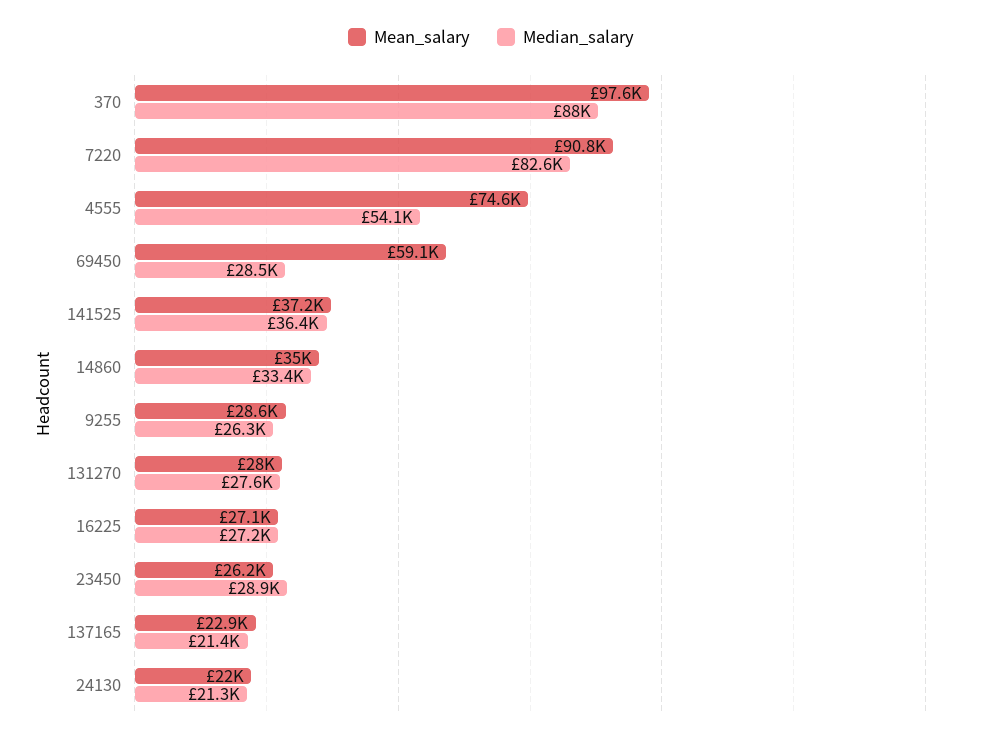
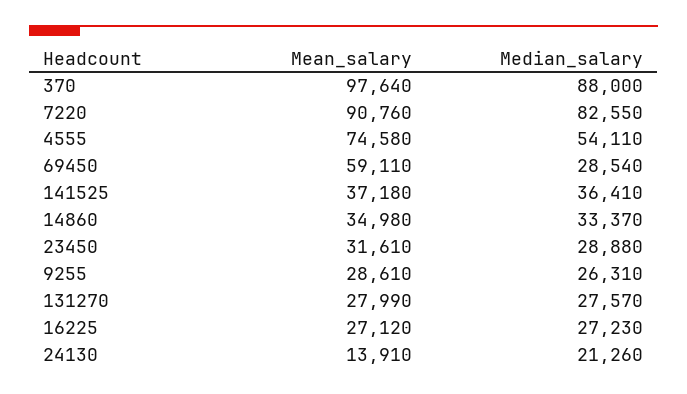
Mean_salary, 23450: 26200 -> 31610
Mean_salary, 137165: 22900 -> none
Median_salary, 137165: 21400 -> none
Mean_salary, 24130: 22000 -> 13910

